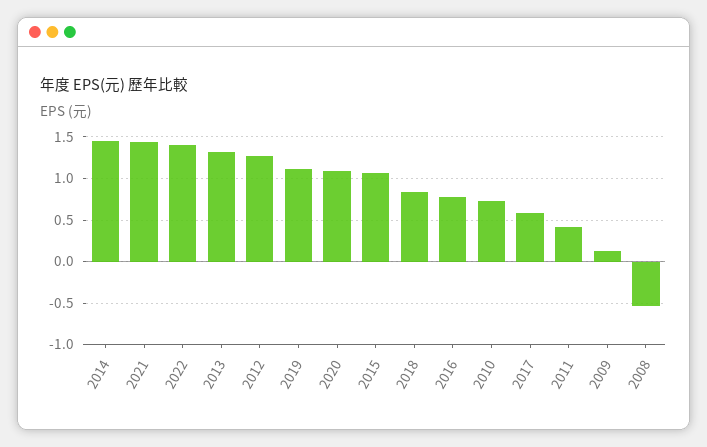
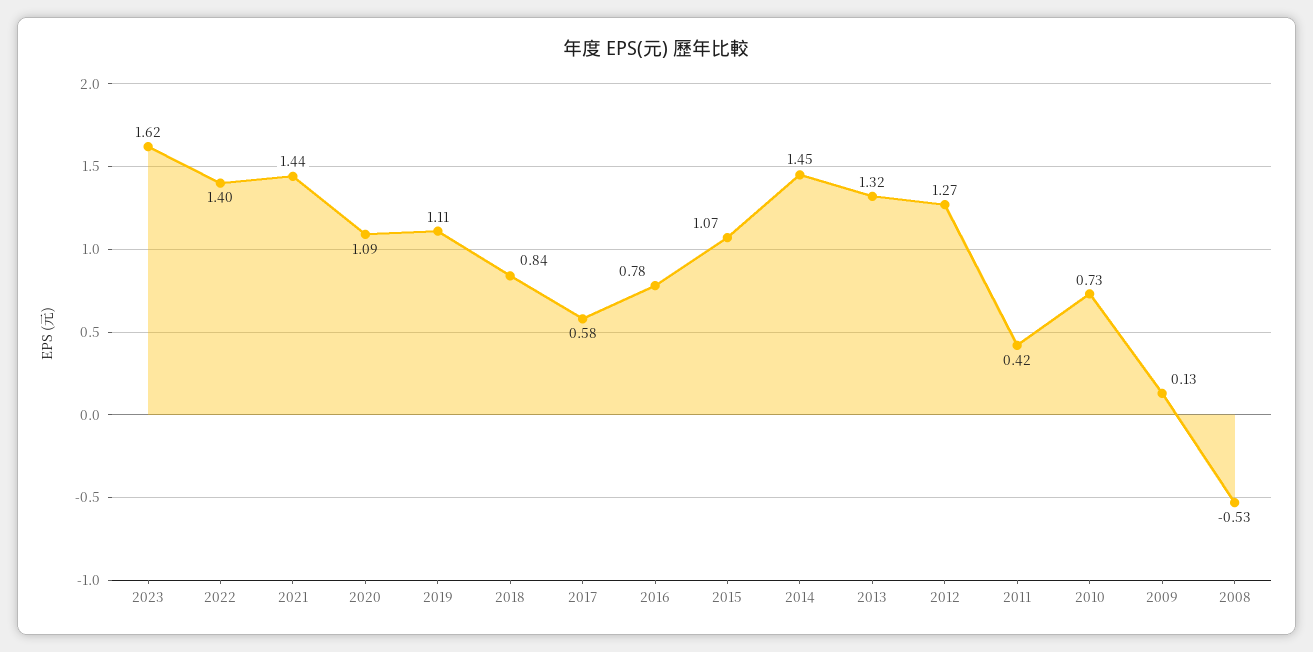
2023: none -> 1.62

